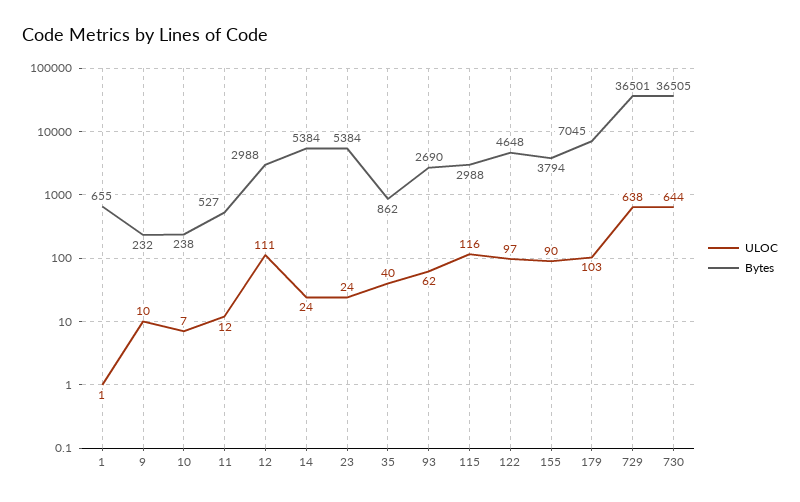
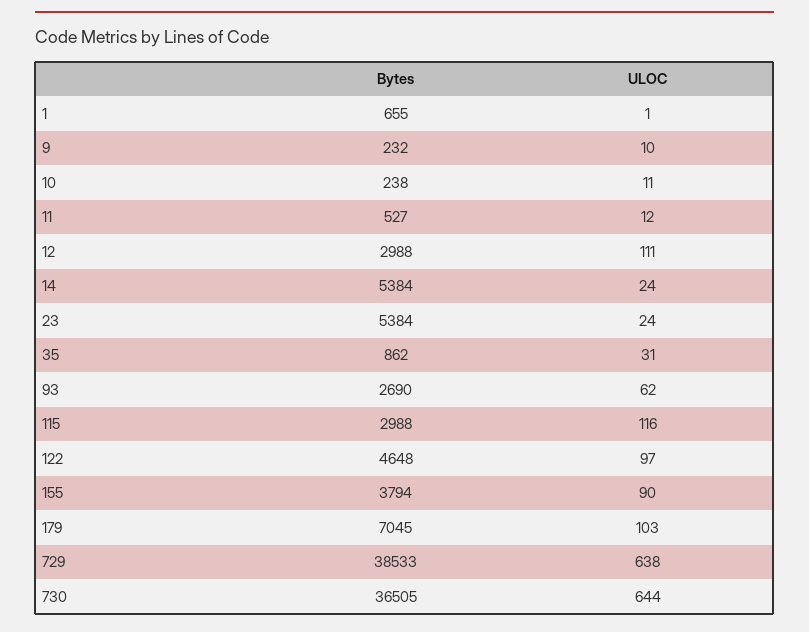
ULOC, 10: 7 -> 11
ULOC, 35: 40 -> 31
Bytes, 729: 36501 -> 38533

